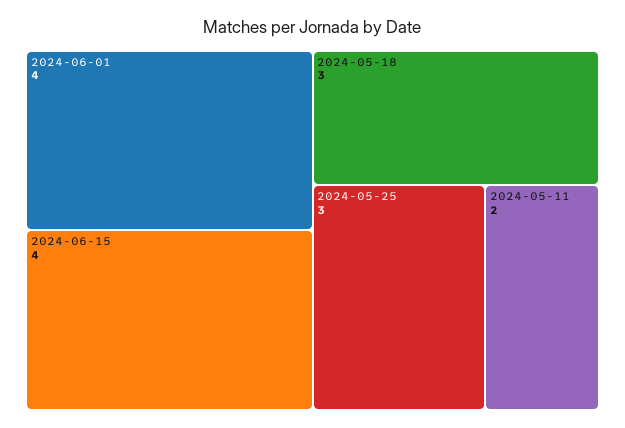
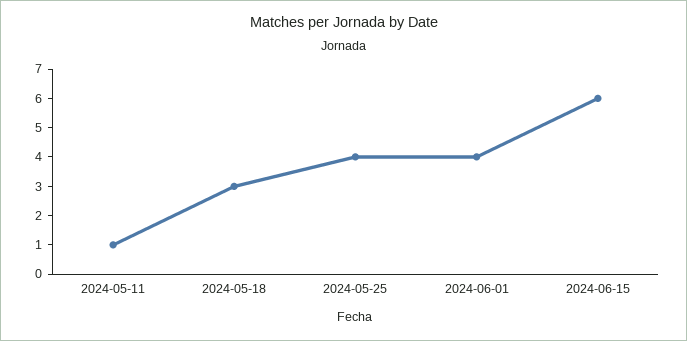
2024-06-15: 4 -> 6
2024-05-25: 3 -> 4
2024-05-11: 2 -> 1

